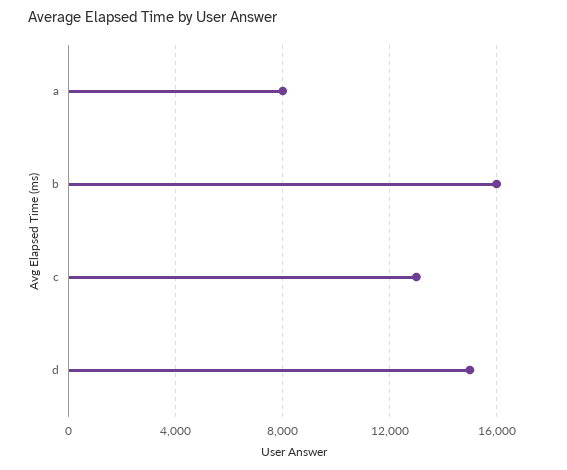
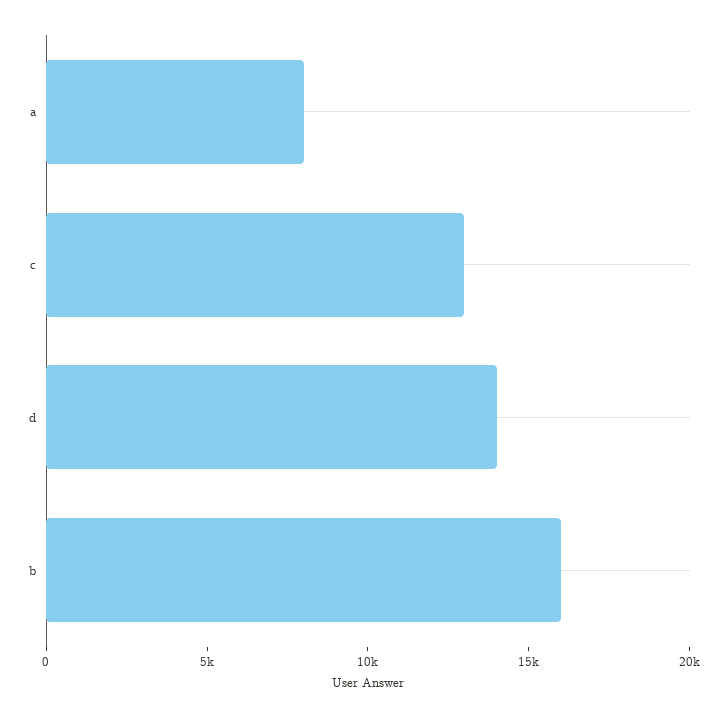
d: 15000 -> 14000

